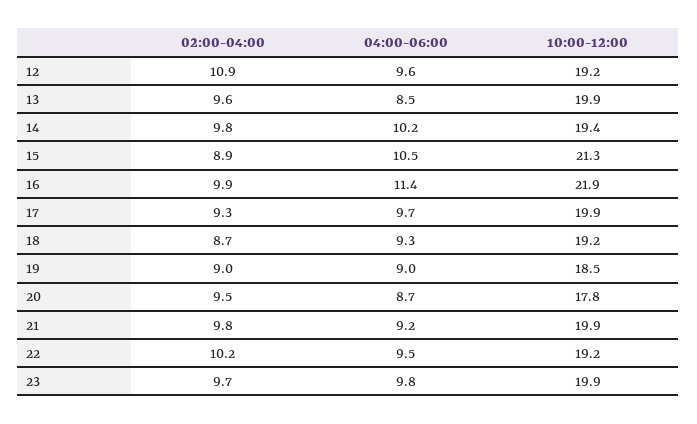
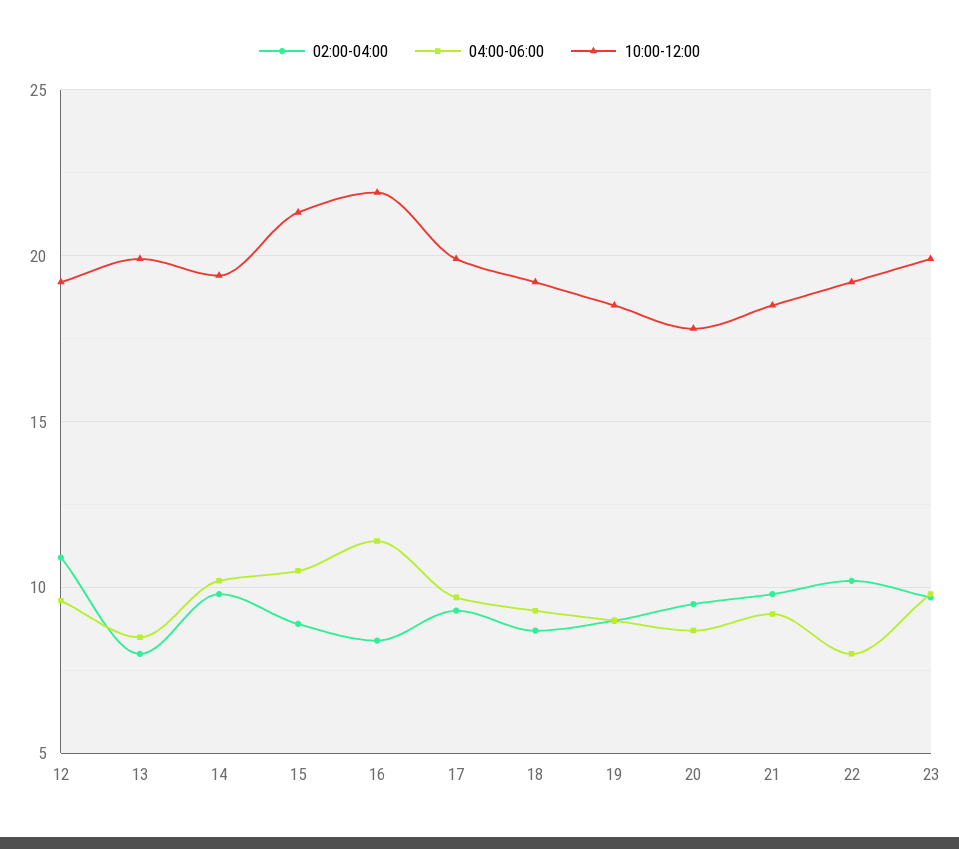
02:00-04:00, 13: 9.6 -> 8
02:00-04:00, 16: 9.9 -> 8.5
10:00-12:00, 21: 19.9 -> 18.5
04:00-06:00, 22: 9.5 -> 8

